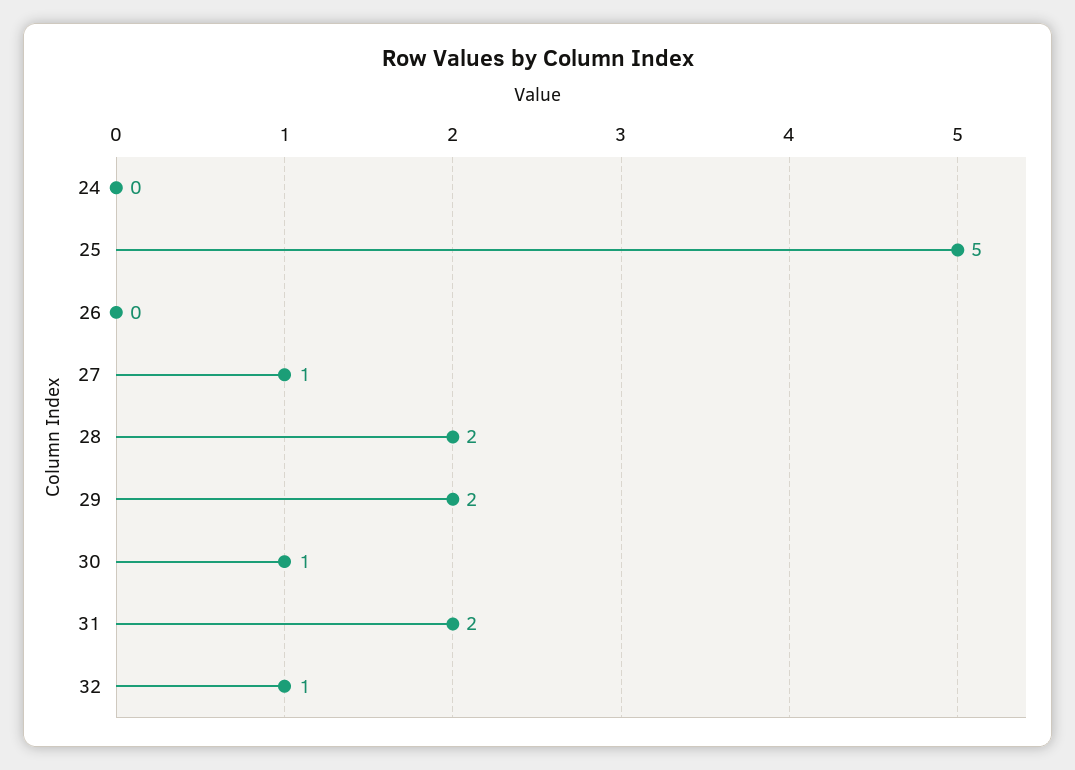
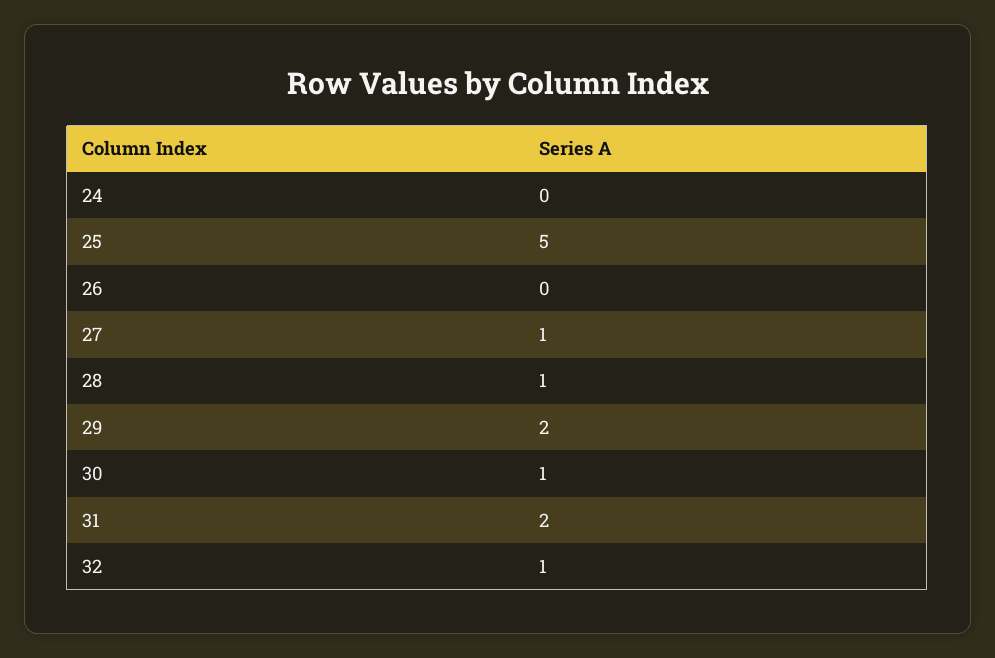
28: 2 -> 1

